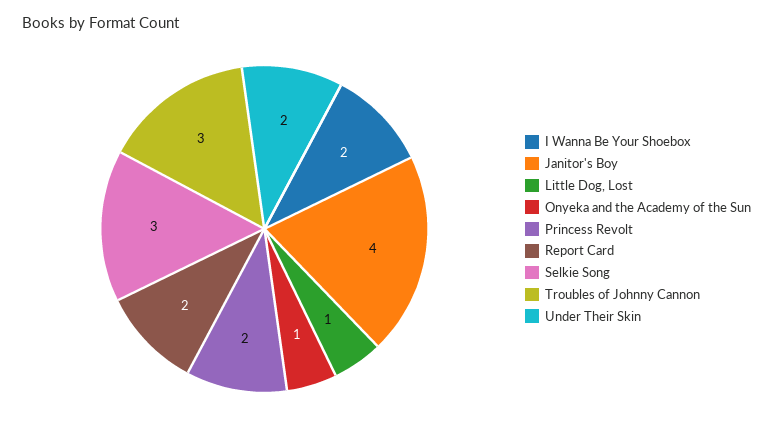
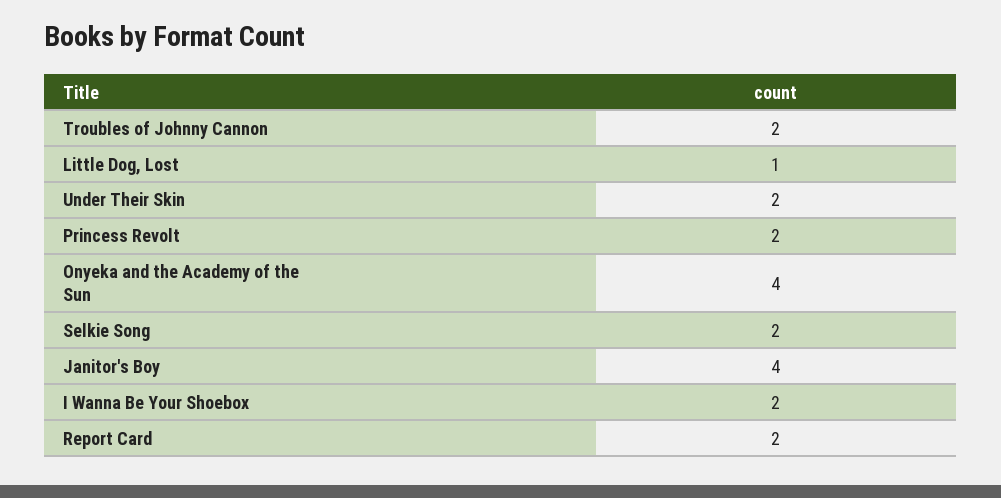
Onyeka and the Academy of the Sun: 1 -> 4
Selkie Song: 3 -> 2
Troubles of Johnny Cannon: 3 -> 2

